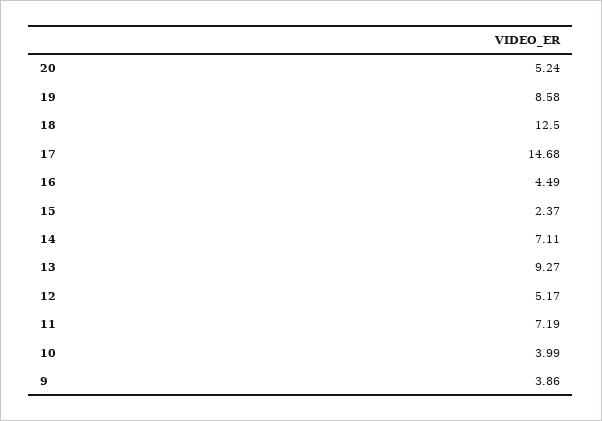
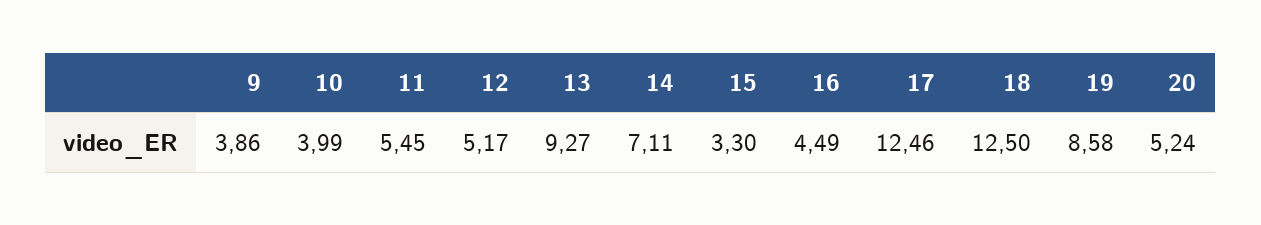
17: 14.68 -> 12.46
15: 2.37 -> 3.3
11: 7.19 -> 5.45

